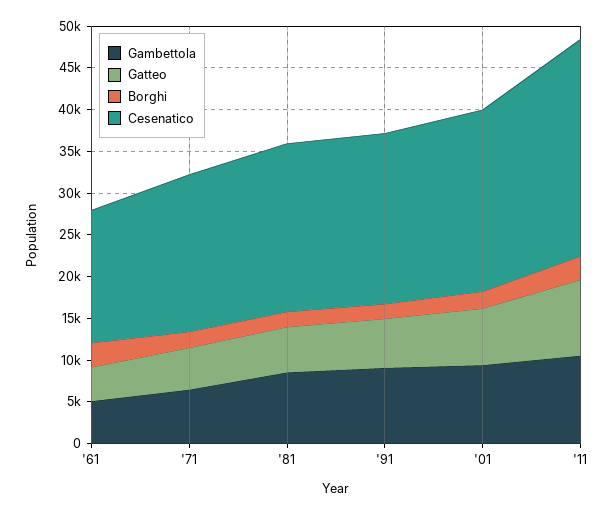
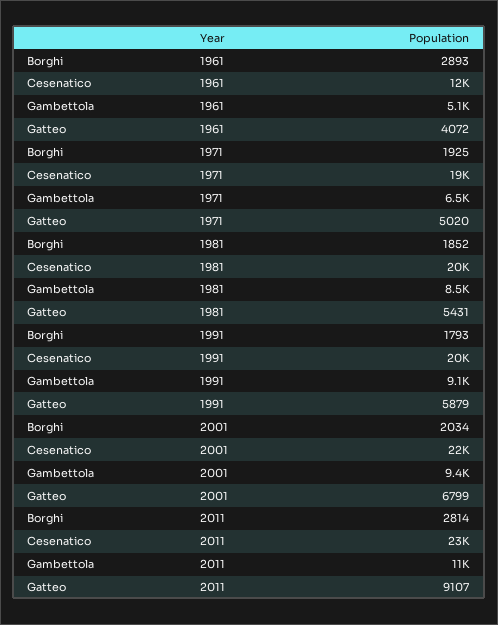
Cesenatico, '61: 16000 -> 12000
Cesenatico, '11: 26000 -> 23000

